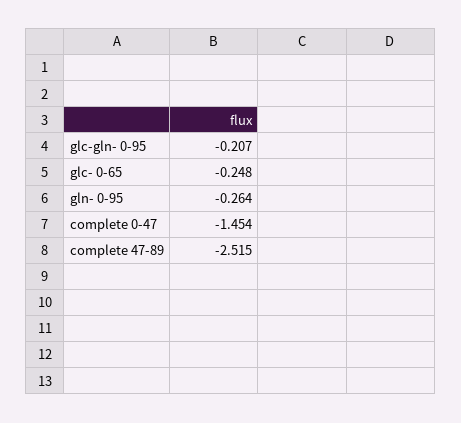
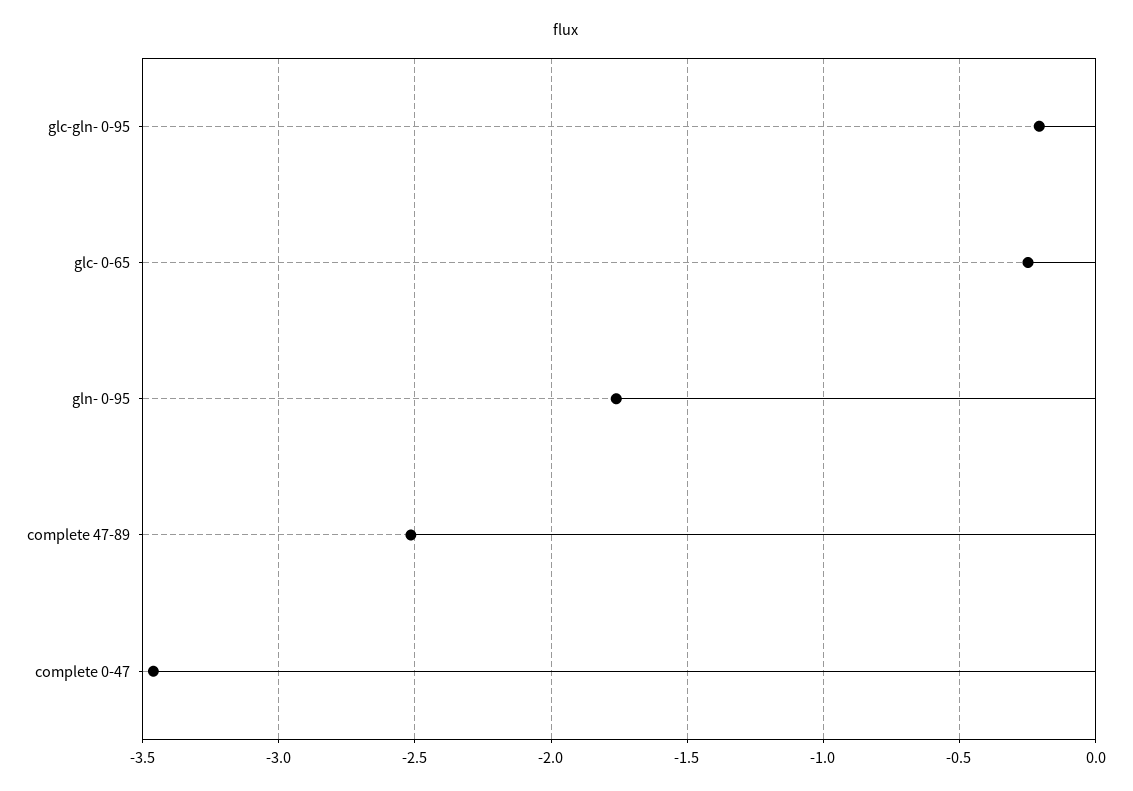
gln- 0-95: -0.264 -> -1.75
complete 0-47: -1.454 -> -3.45

